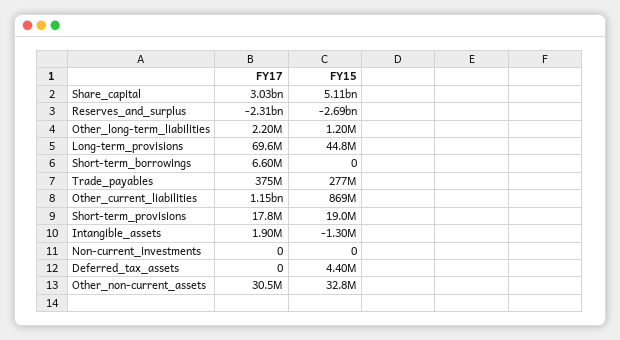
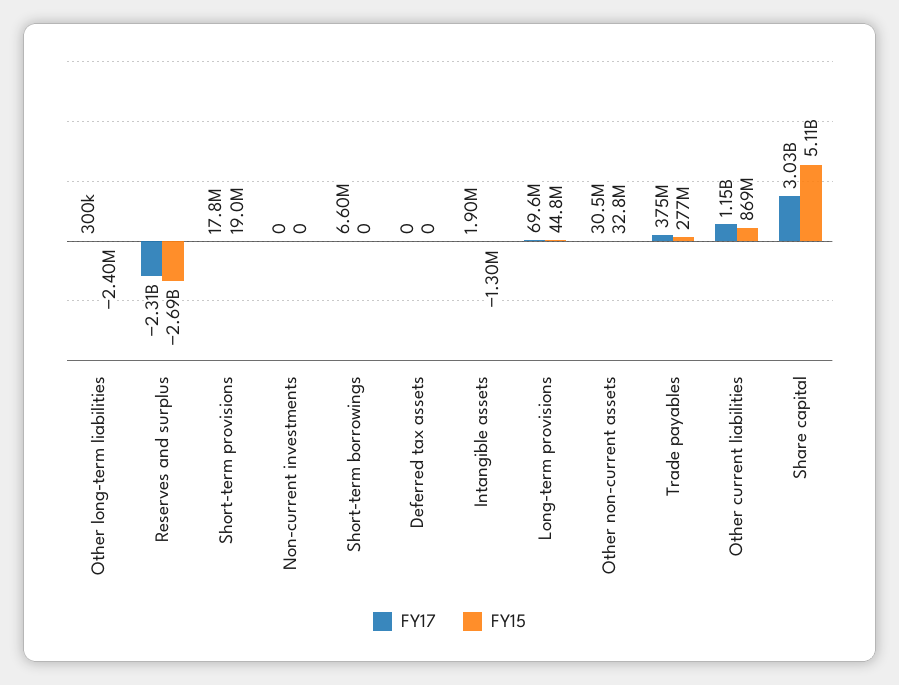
FY17, Other_long-term_liabilities: 2200000 -> 300000
FY15, Other_long-term_liabilities: 1200000 -> -2400000
FY15, Deferred_tax_assets: 4400000 -> 0

